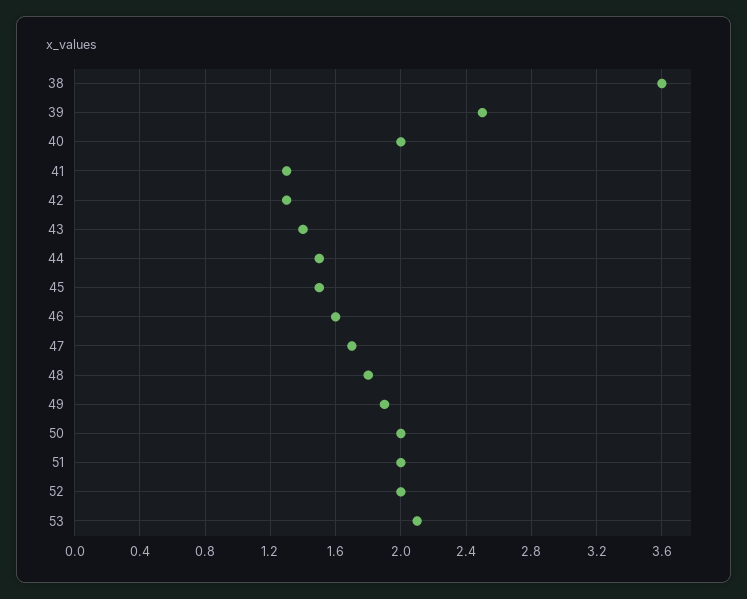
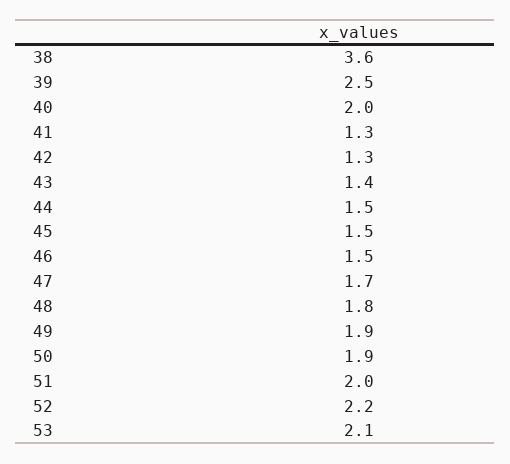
46: 1.6 -> 1.5
50: 2 -> 1.9
52: 2 -> 2.2

